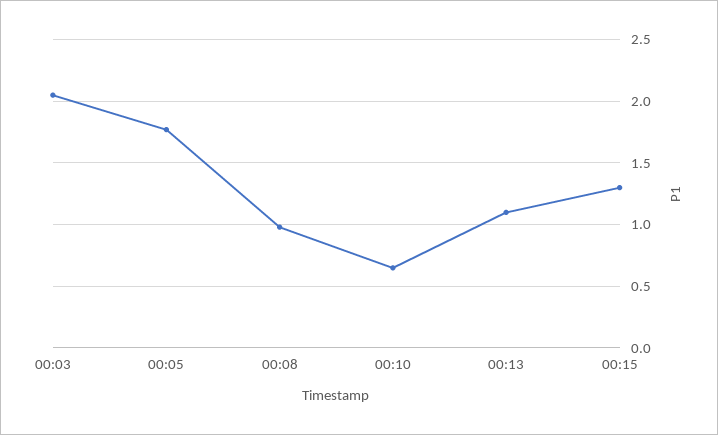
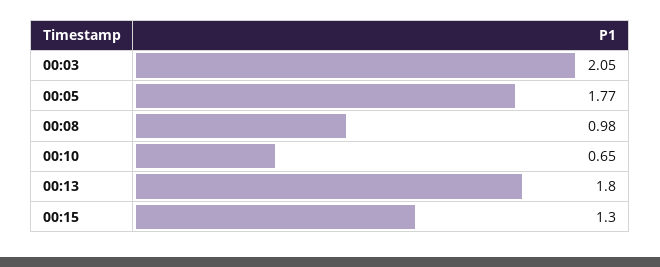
00:13: 1.1 -> 1.8

